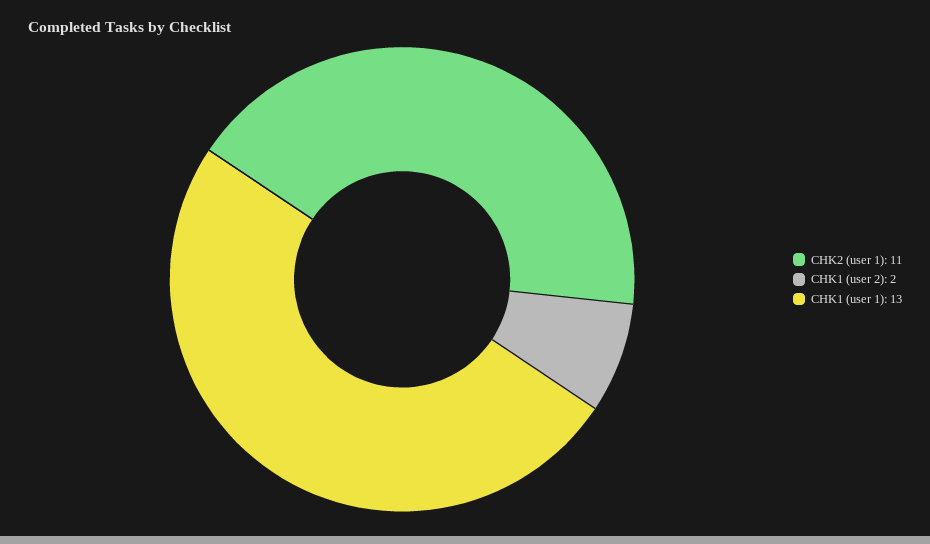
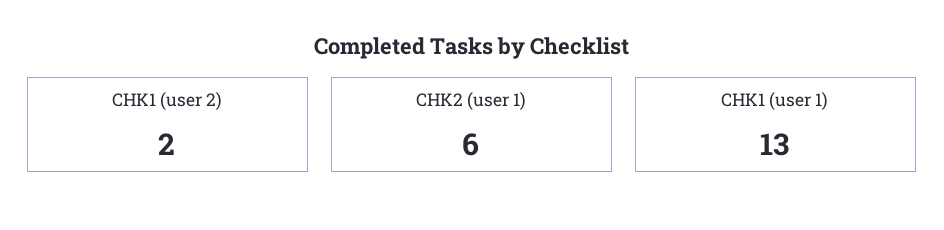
CHK2 (user 1): 11 -> 6

